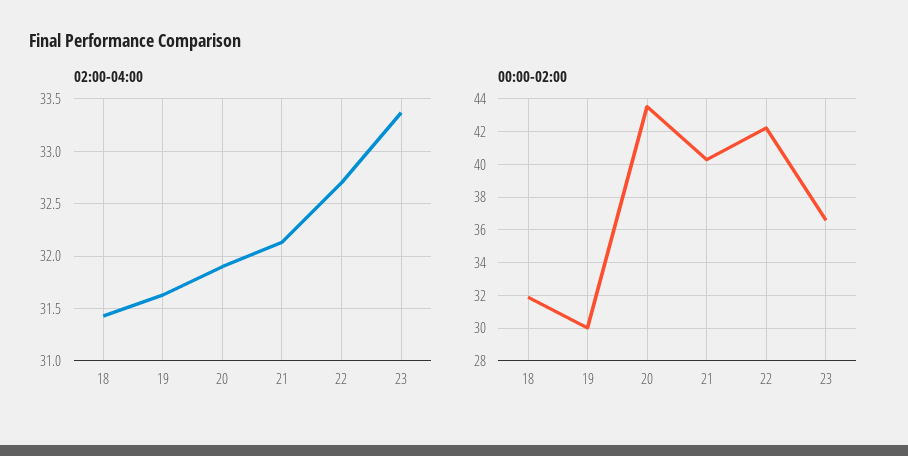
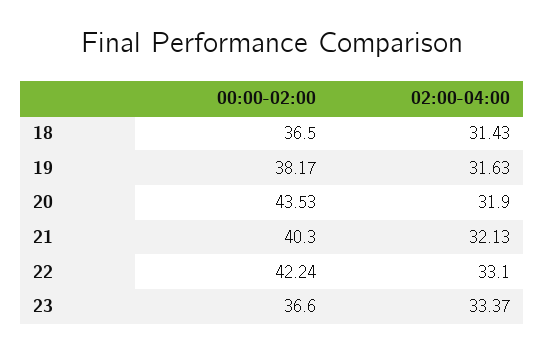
02:00-04:00, 22: 32.7 -> 33.1
00:00-02:00, 18: 32 -> 36.5
00:00-02:00, 19: 30 -> 38.17

